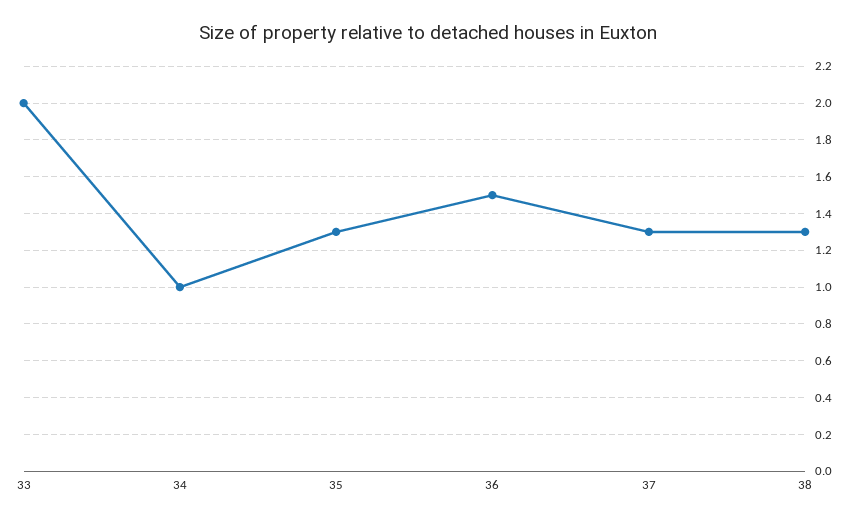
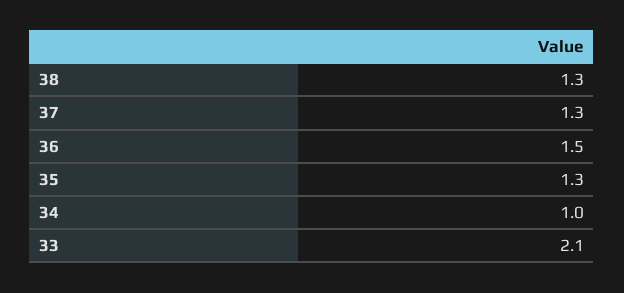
33: 2 -> 2.1

